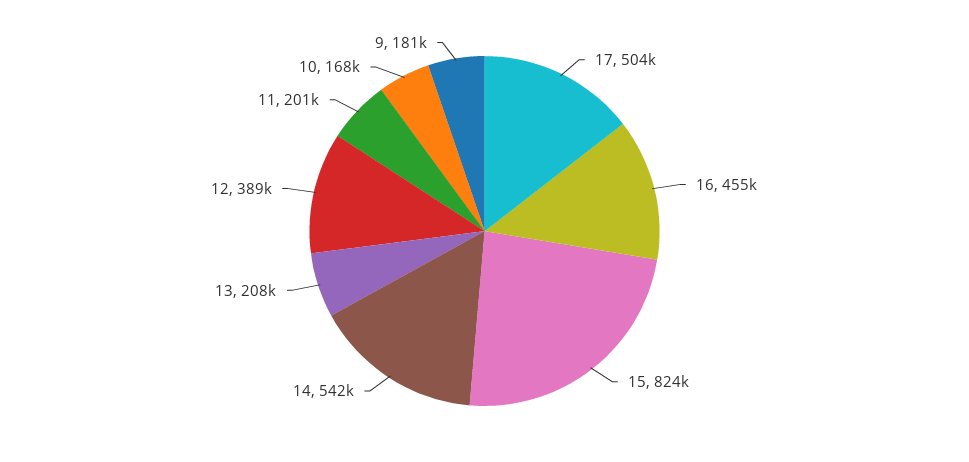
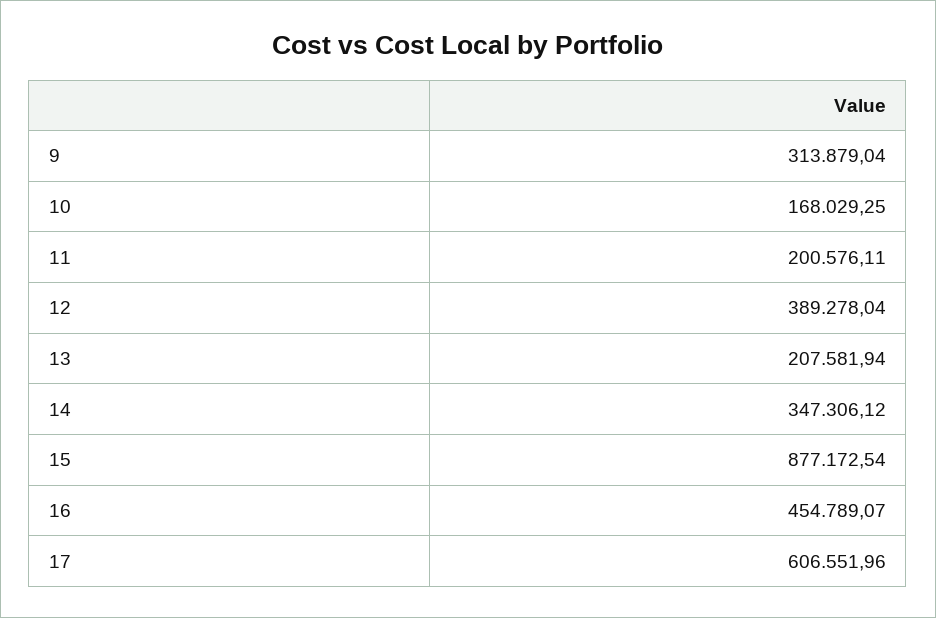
17: 504000 -> 606551.96
15: 824000 -> 877172.54
14: 542000 -> 347306.12
9: 181000 -> 313879.04

